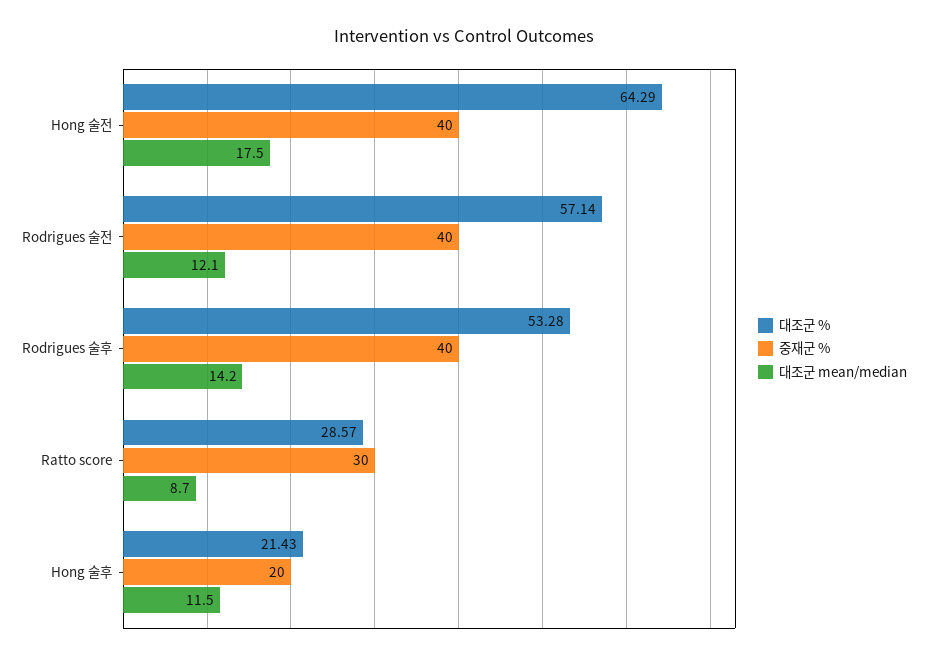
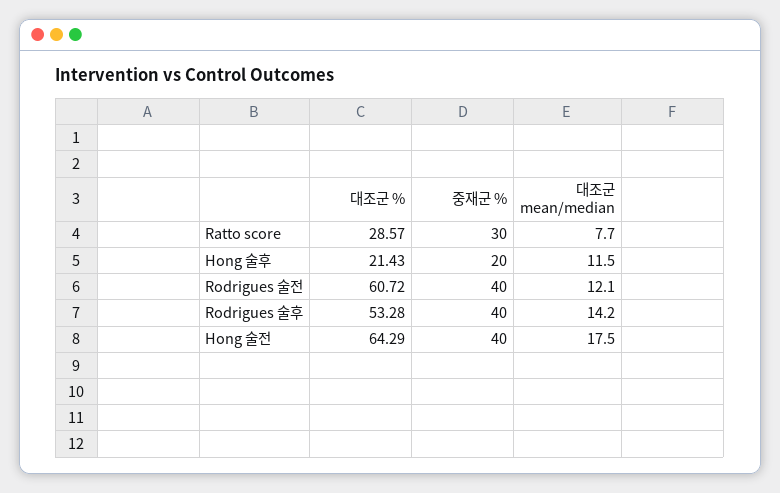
대조군 %, Rodrigues 술전: 57.14 -> 60.72
대조군 mean/median, Ratto score: 8.7 -> 7.7

